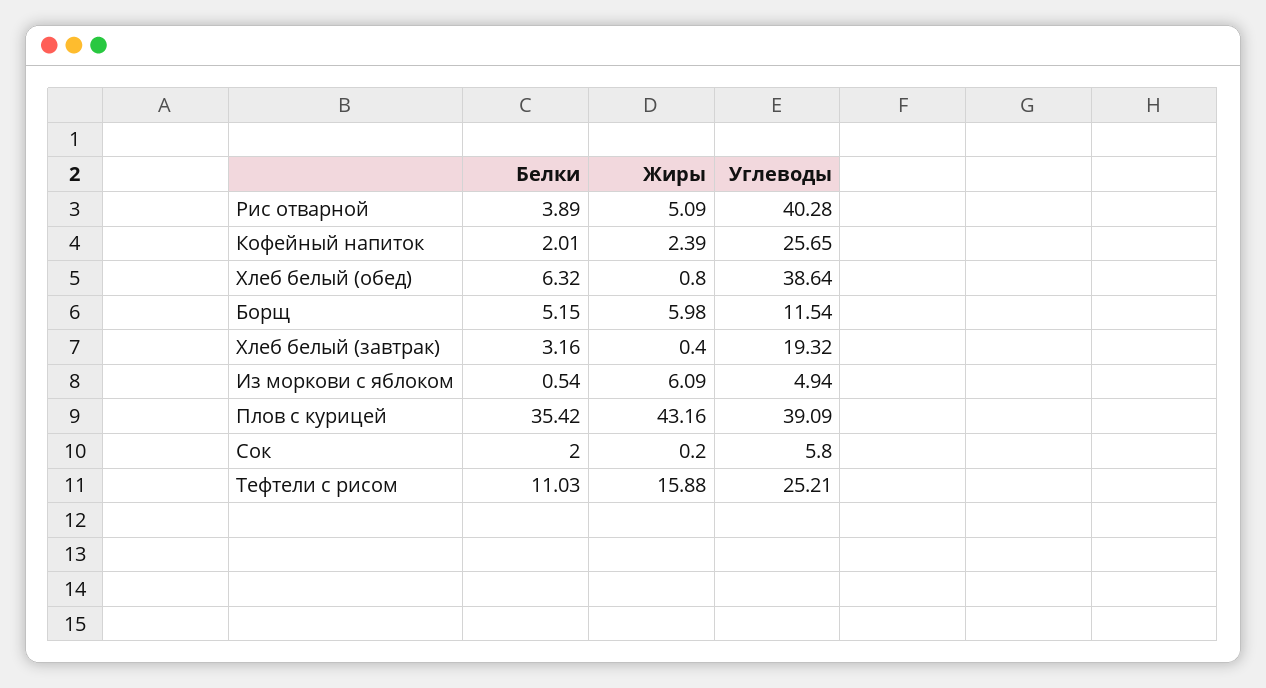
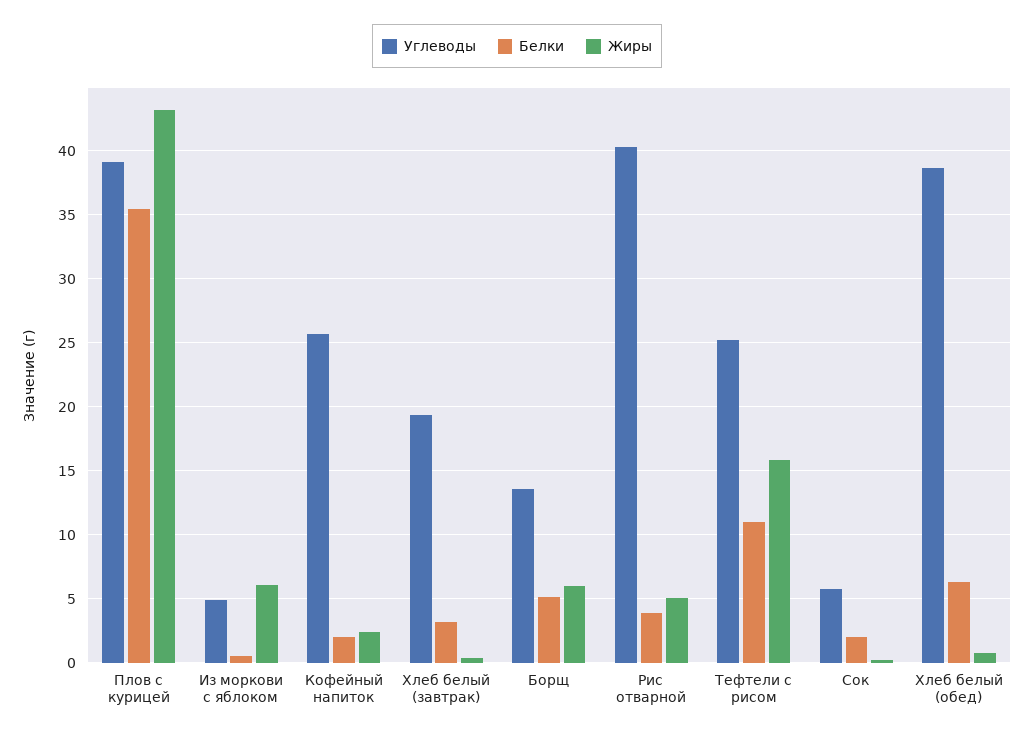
Углеводы, Борщ: 11.54 -> 13.5

